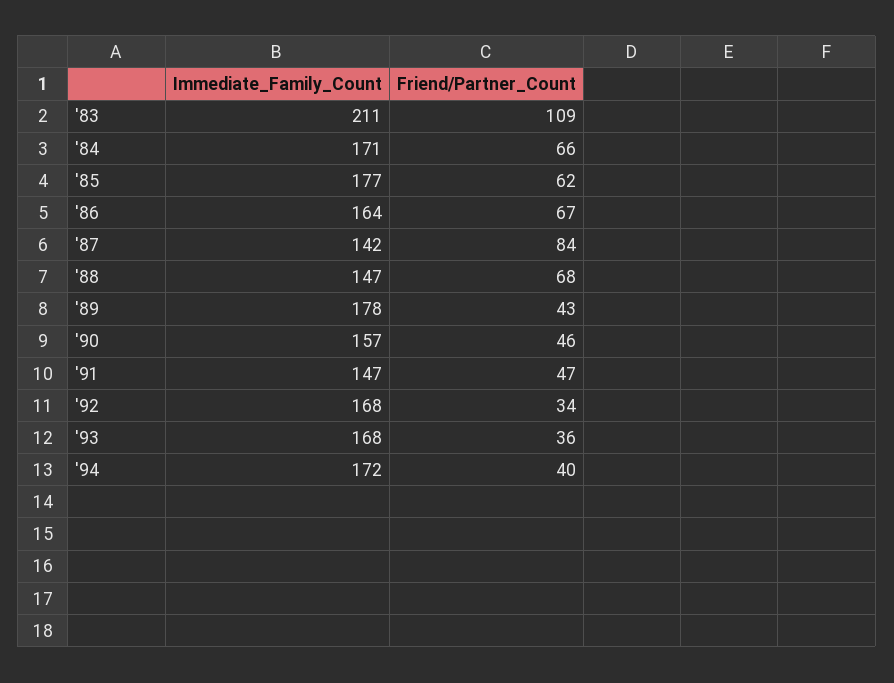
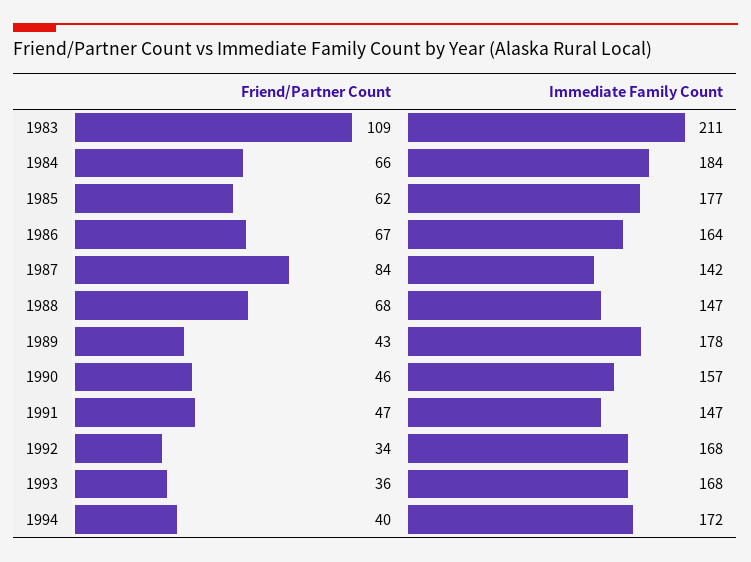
Immediate_Family_Count, '84: 171 -> 184

